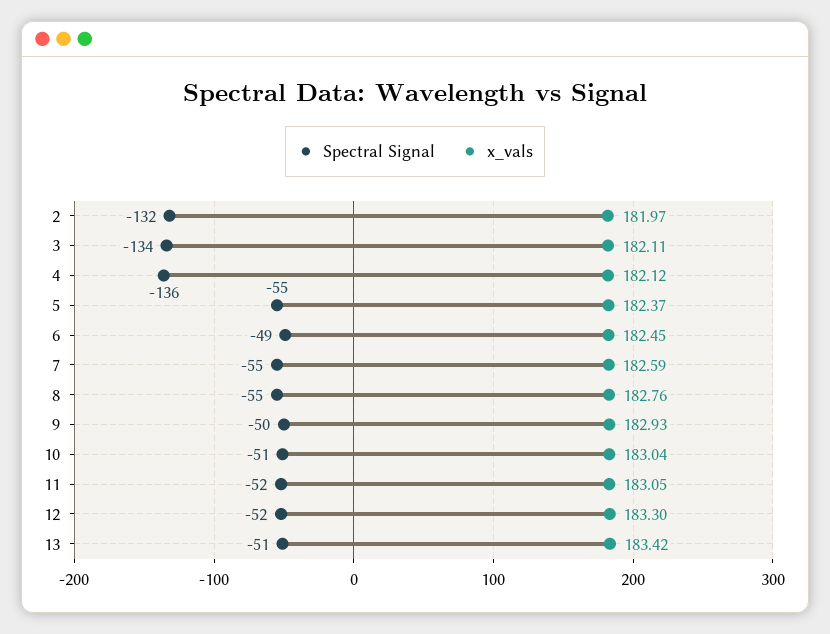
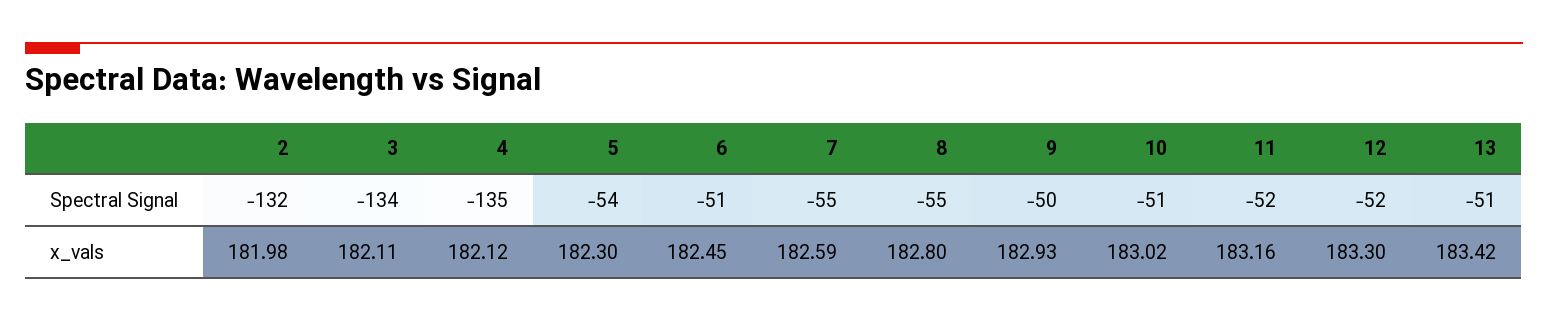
x_vals, 2: 181.97 -> 181.98
Spectral Signal, 4: -136 -> -135
Spectral Signal, 5: -55 -> -54
x_vals, 5: 182.37 -> 182.3
Spectral Signal, 6: -49 -> -51
x_vals, 8: 182.76 -> 182.8
x_vals, 10: 183.04 -> 183.02
x_vals, 11: 183.05 -> 183.16

